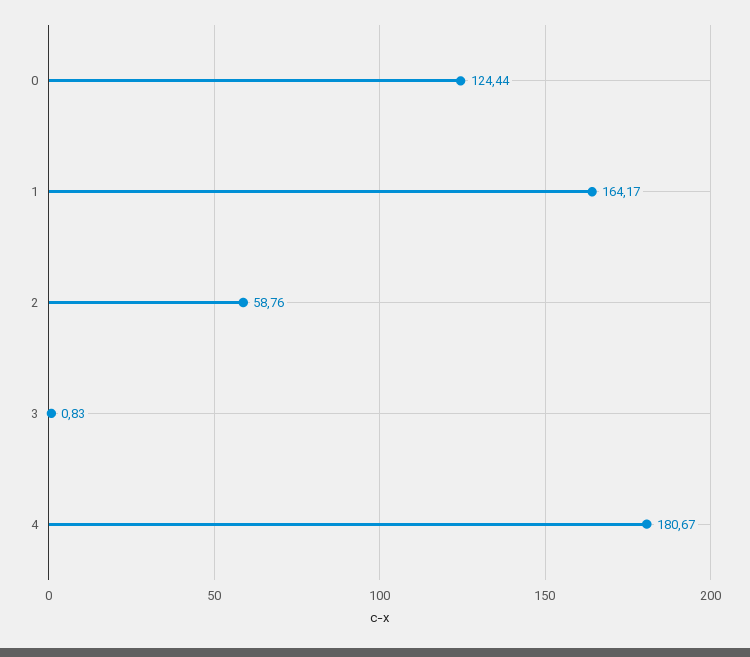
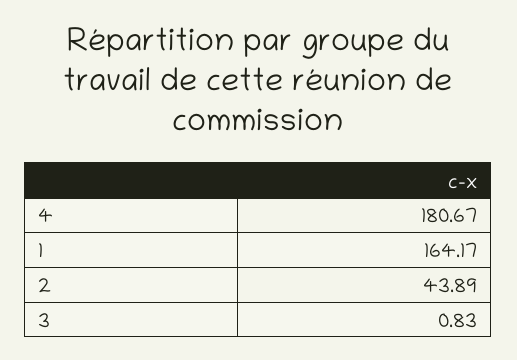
0: 124.44 -> none
2: 58.76 -> 43.89

